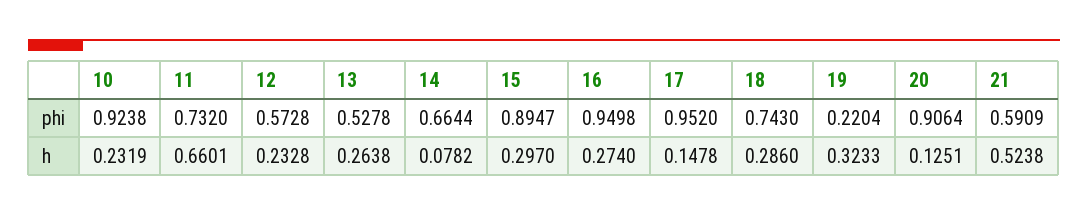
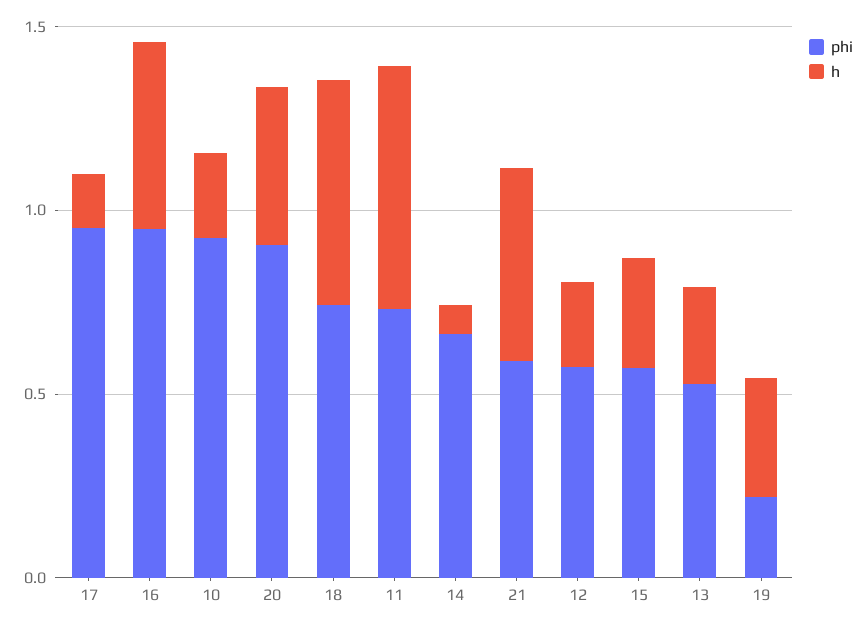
phi, 15: 0.8947 -> 0.6
h, 16: 0.274 -> 0.5
h, 18: 0.286 -> 0.6
h, 20: 0.1251 -> 0.4

